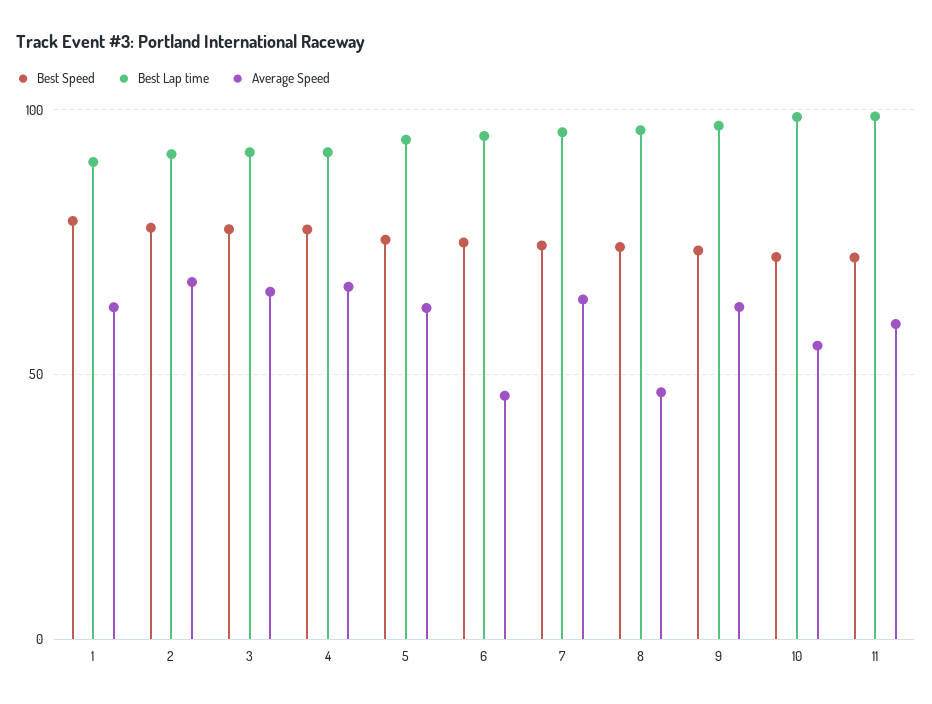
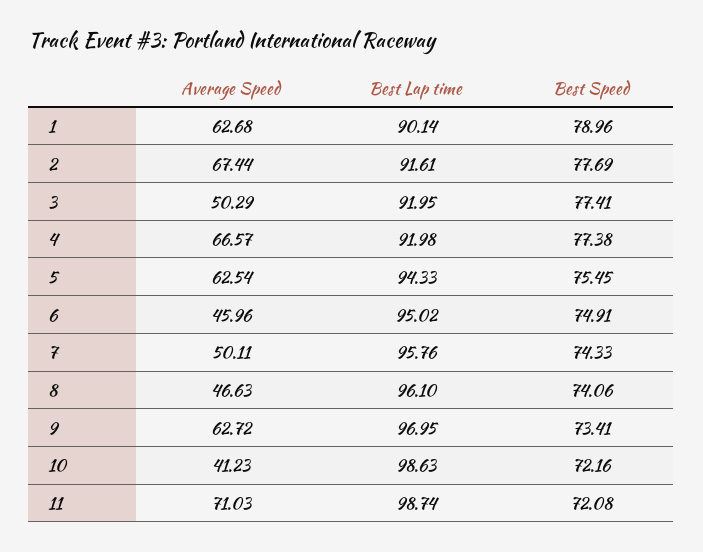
Average Speed, 3: 65 -> 50.29
Average Speed, 7: 65 -> 50.11
Average Speed, 10: 55 -> 41.23
Average Speed, 11: 60 -> 71.03

